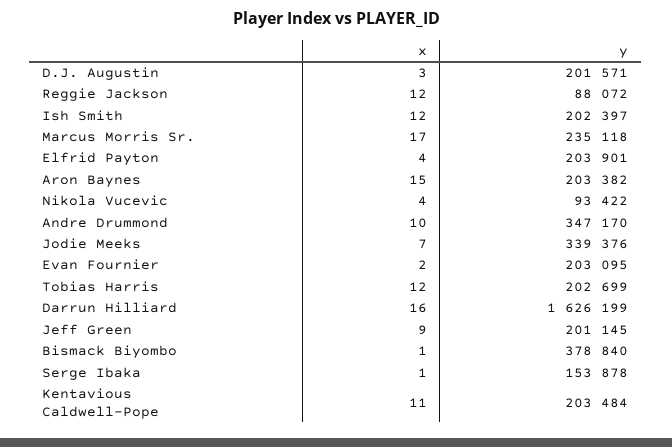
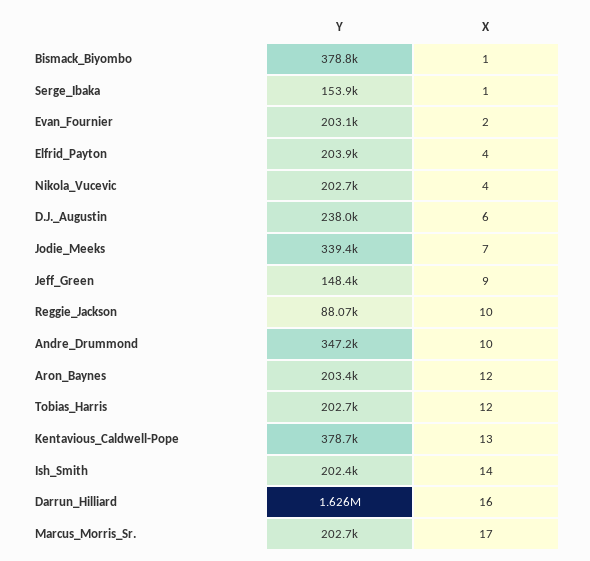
x, D.J. Augustin: 3 -> 6
y, D.J. Augustin: 201571 -> 238000
x, Reggie Jackson: 12 -> 10
x, Ish Smith: 12 -> 14
y, Marcus Morris Sr.: 235118 -> 202700
x, Aron Baynes: 15 -> 12
y, Nikola Vucevic: 93422 -> 202700
y, Jeff Green: 201145 -> 148400
x, Kentavious Caldwell-Pope: 11 -> 13
y, Kentavious Caldwell-Pope: 203484 -> 378700

